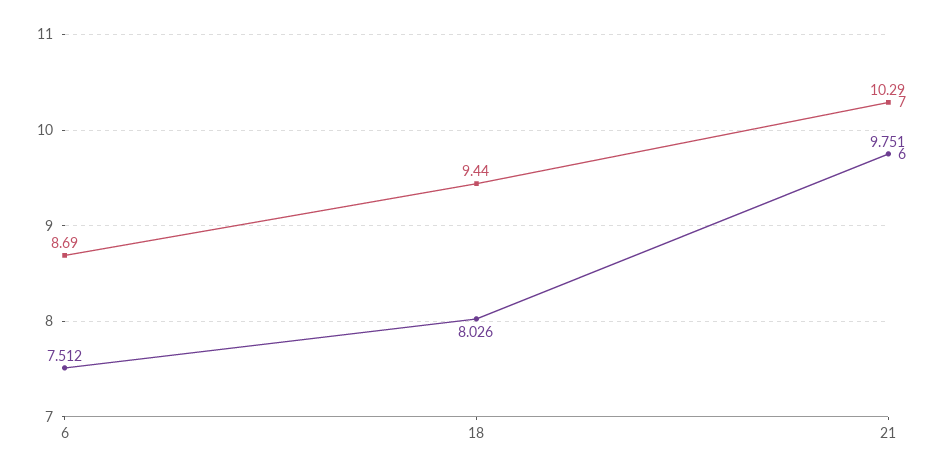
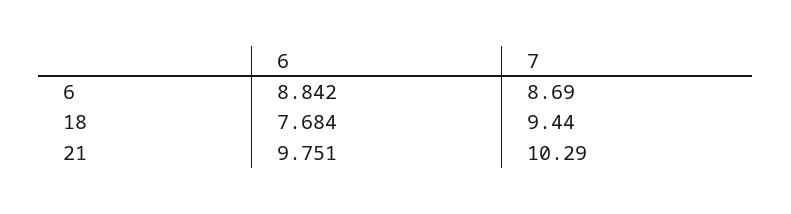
6, 6: 7.512 -> 8.842
6, 18: 8.026 -> 7.684

